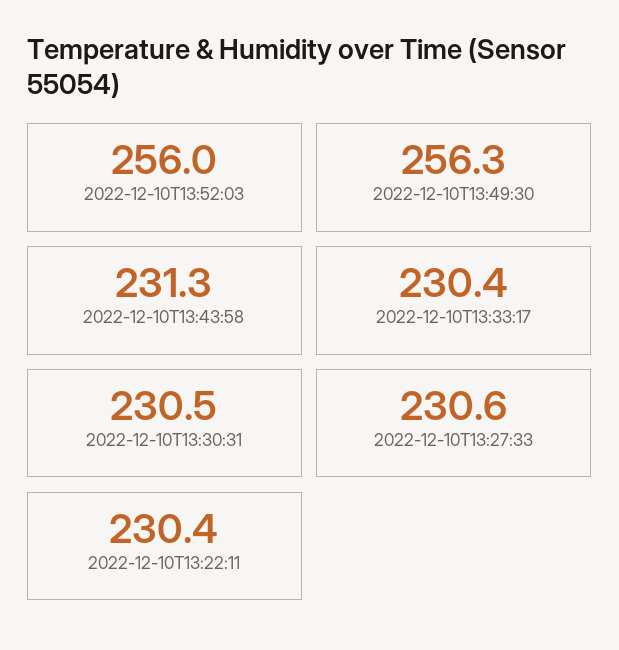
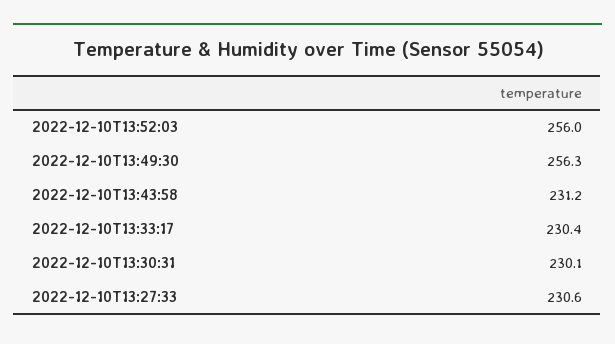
2022-12-10T13:43:58: 231.3 -> 231.2
2022-12-10T13:30:31: 230.5 -> 230.1
2022-12-10T13:22:11: 230.4 -> none

